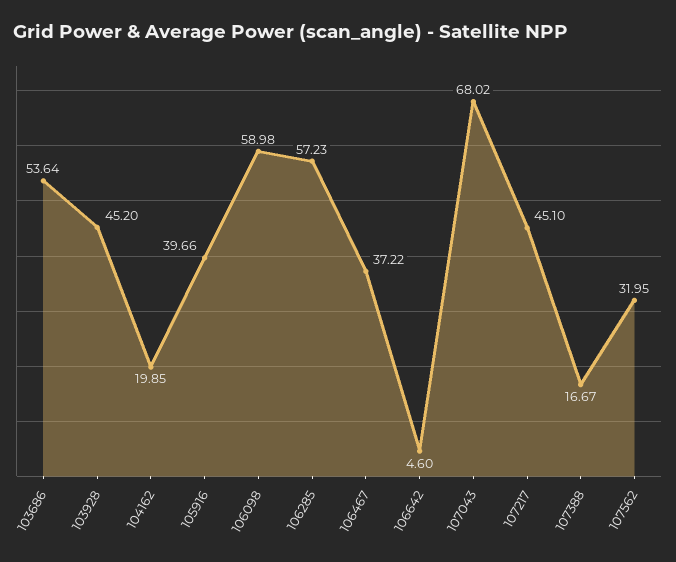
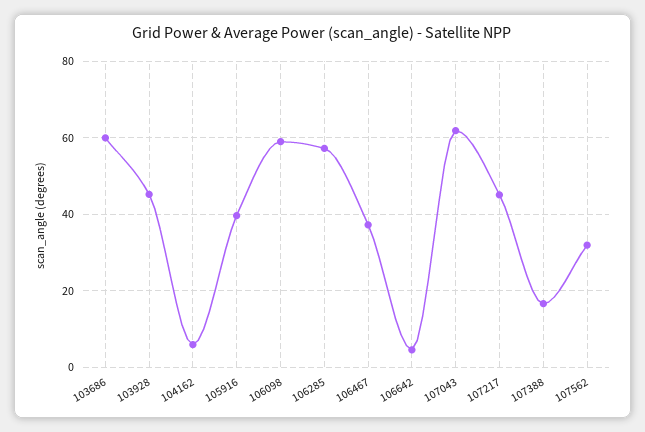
103686: 53.64 -> 60
104162: 19.85 -> 6
107043: 68.02 -> 62

